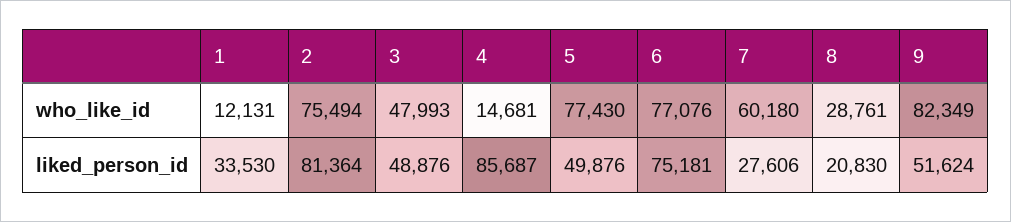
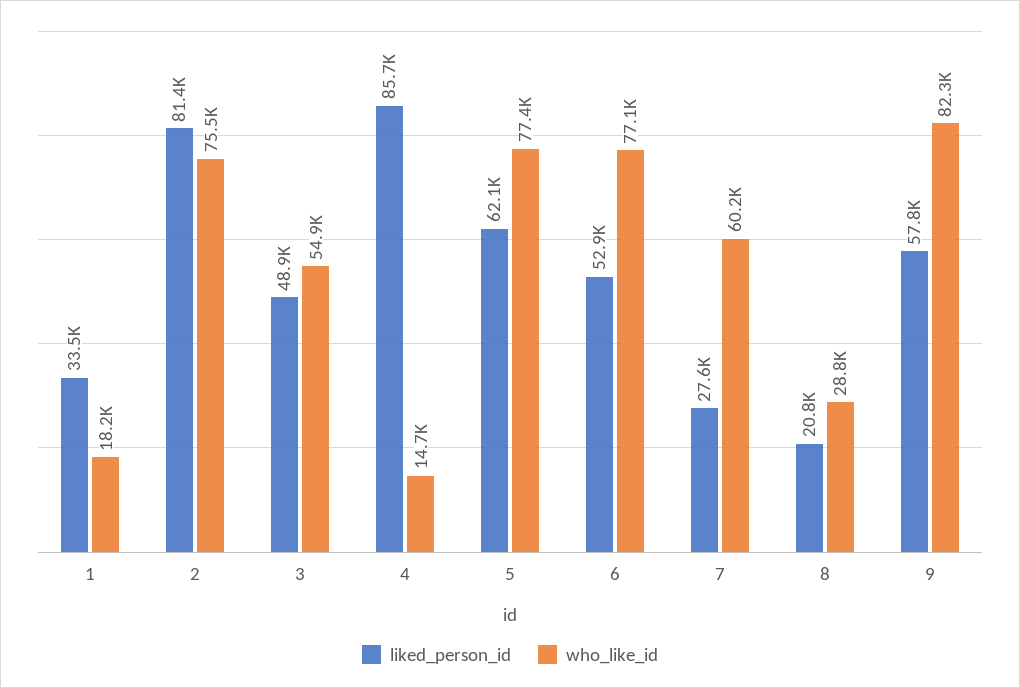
who_like_id, 1: 12131 -> 18200
who_like_id, 3: 47993 -> 54900
liked_person_id, 5: 49876 -> 62100
liked_person_id, 6: 75181 -> 52900
liked_person_id, 9: 51624 -> 57800

